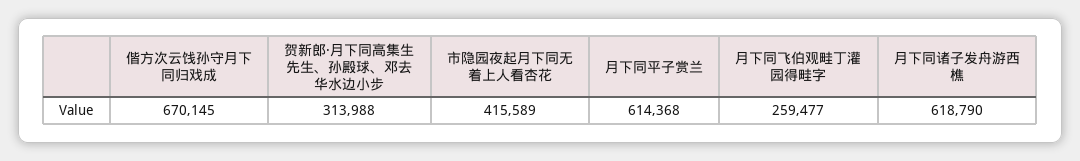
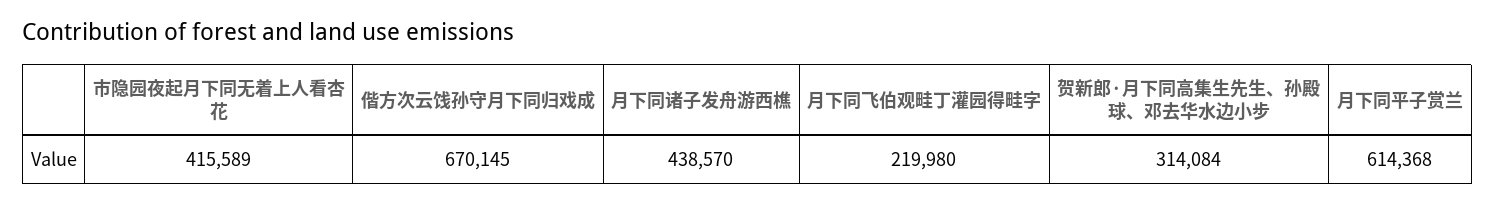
贺新郎·月下同高集生先生、孙殿球、邓去华水边小步: 313988 -> 314084
月下同飞伯观畦丁灌园得畦字: 259477 -> 219980
月下同诸子发舟游西樵: 618790 -> 438570

